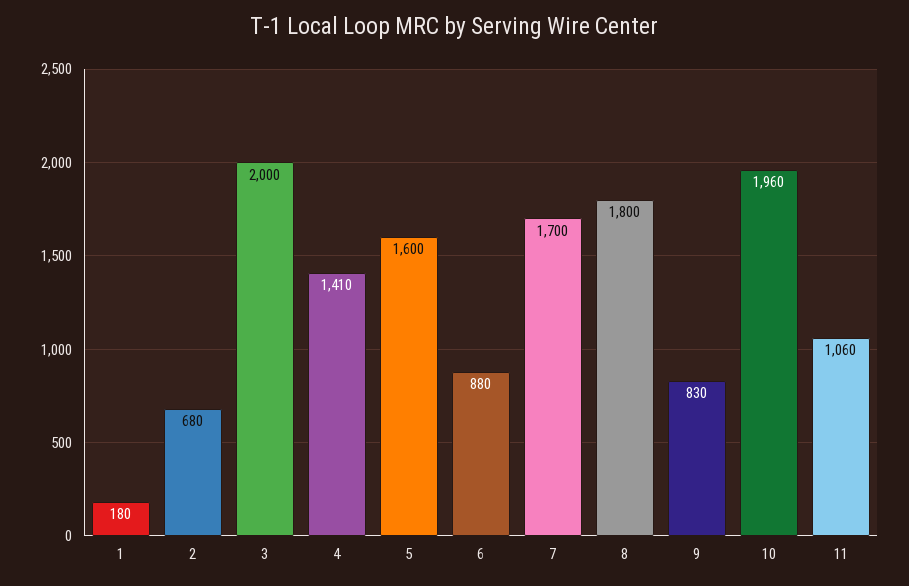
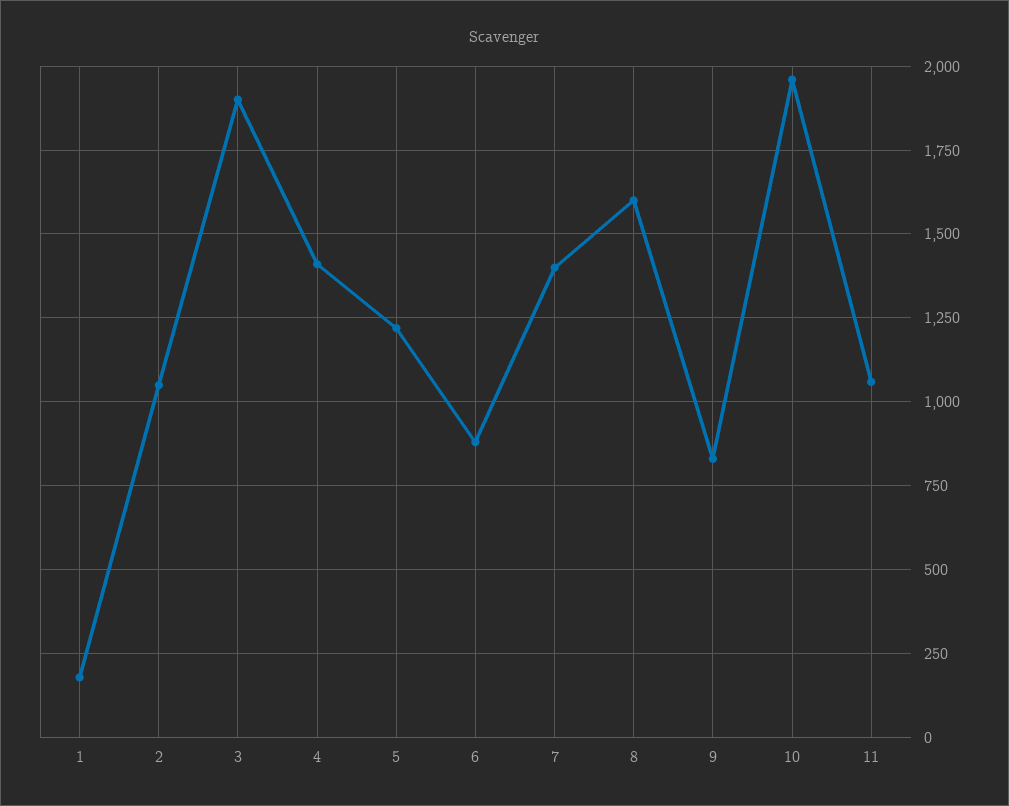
2: 680 -> 1050
3: 2000 -> 1900
5: 1600 -> 1225
7: 1700 -> 1400
8: 1800 -> 1600

